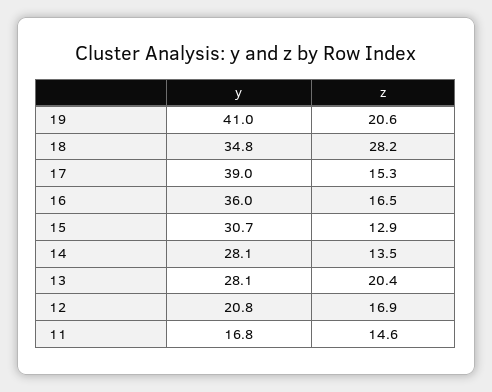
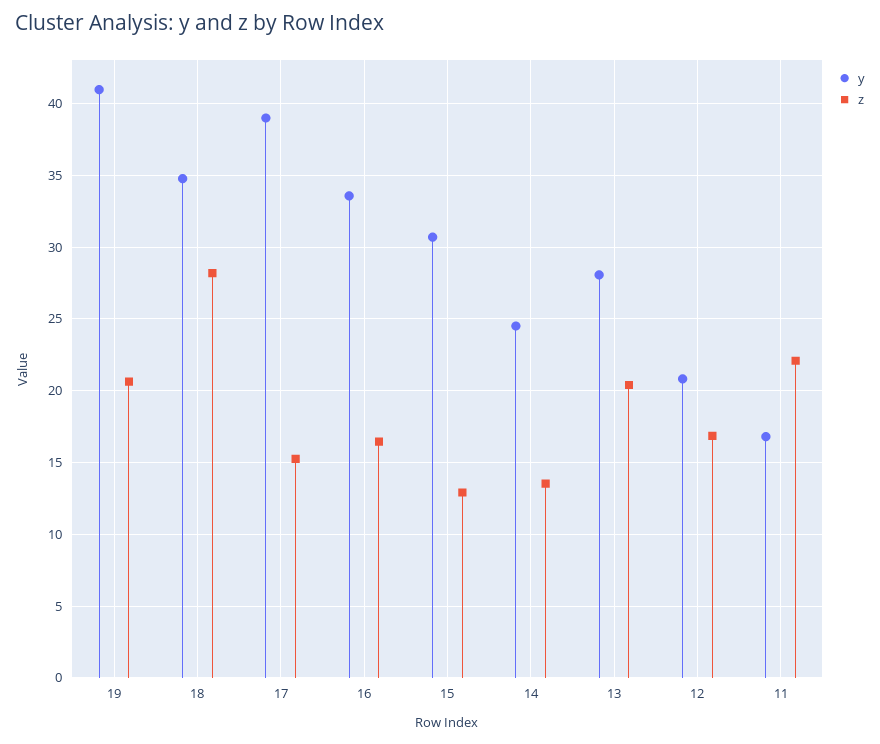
y, 16: 36 -> 33.5
y, 14: 28.1 -> 24.5
z, 11: 14.6 -> 22

